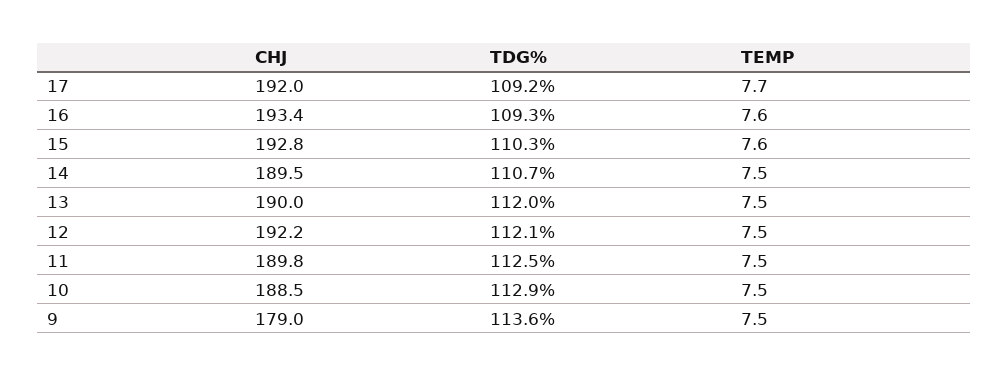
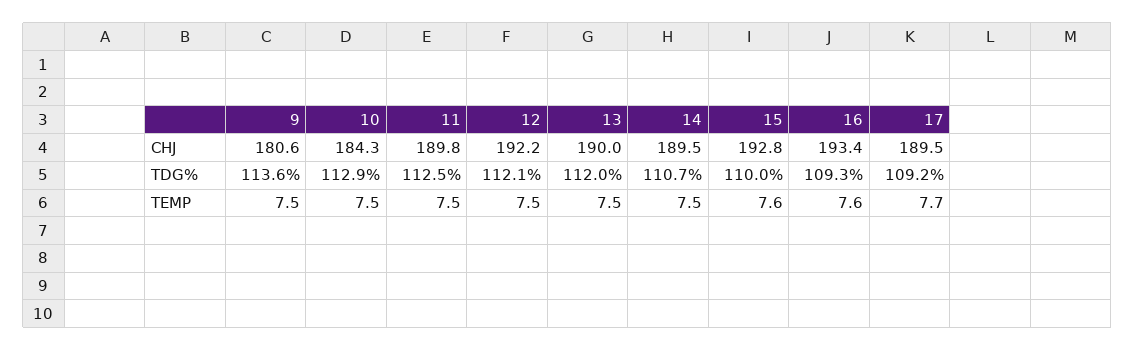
CHJ, 17: 192 -> 189.5
TDG%, 15: 110.3 -> 110
CHJ, 10: 188.5 -> 184.3
CHJ, 9: 179 -> 180.6

